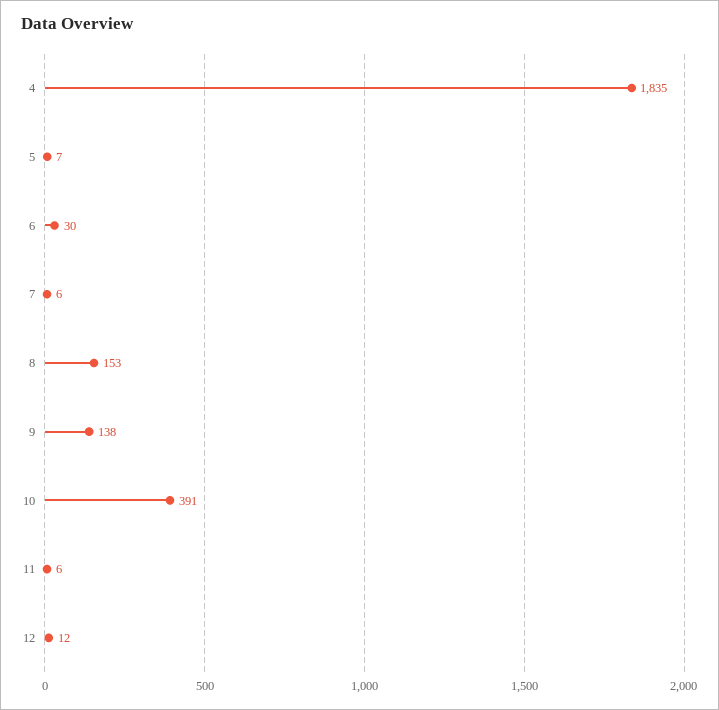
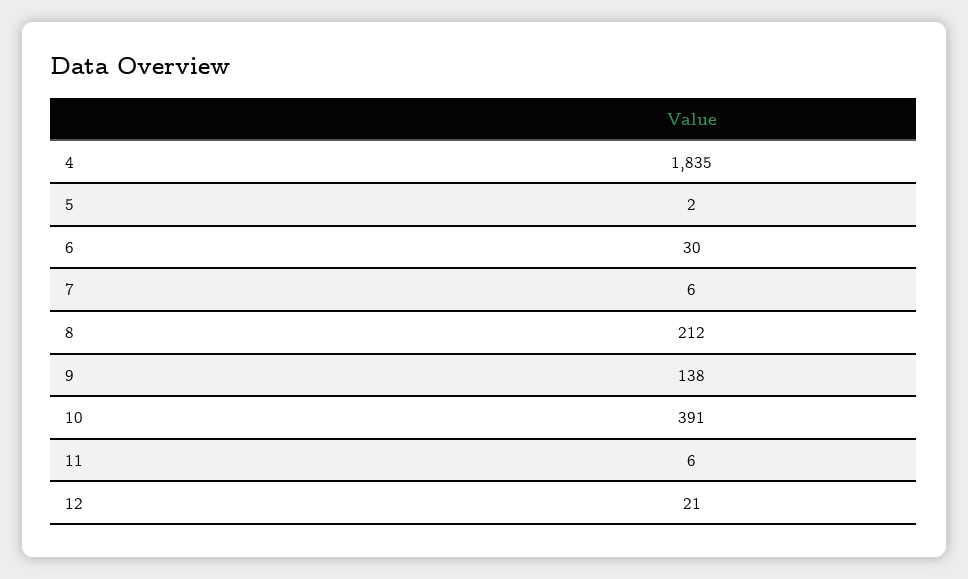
5: 7 -> 2
8: 153 -> 212
12: 12 -> 21

